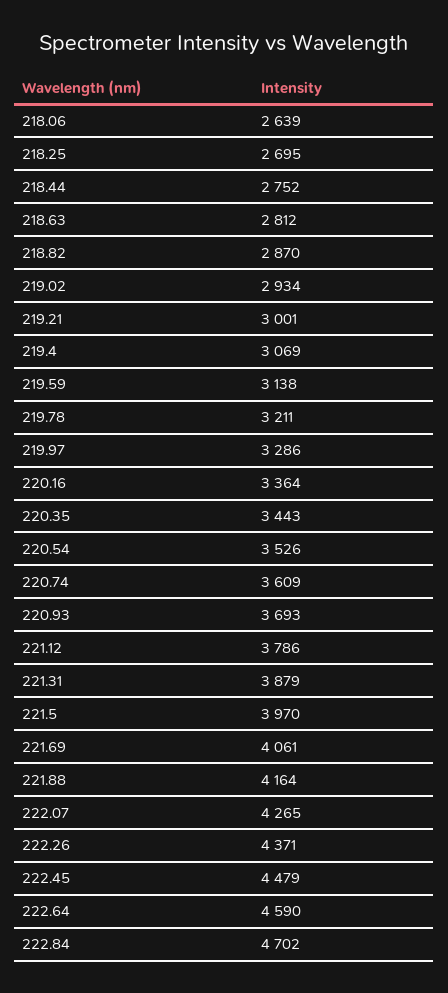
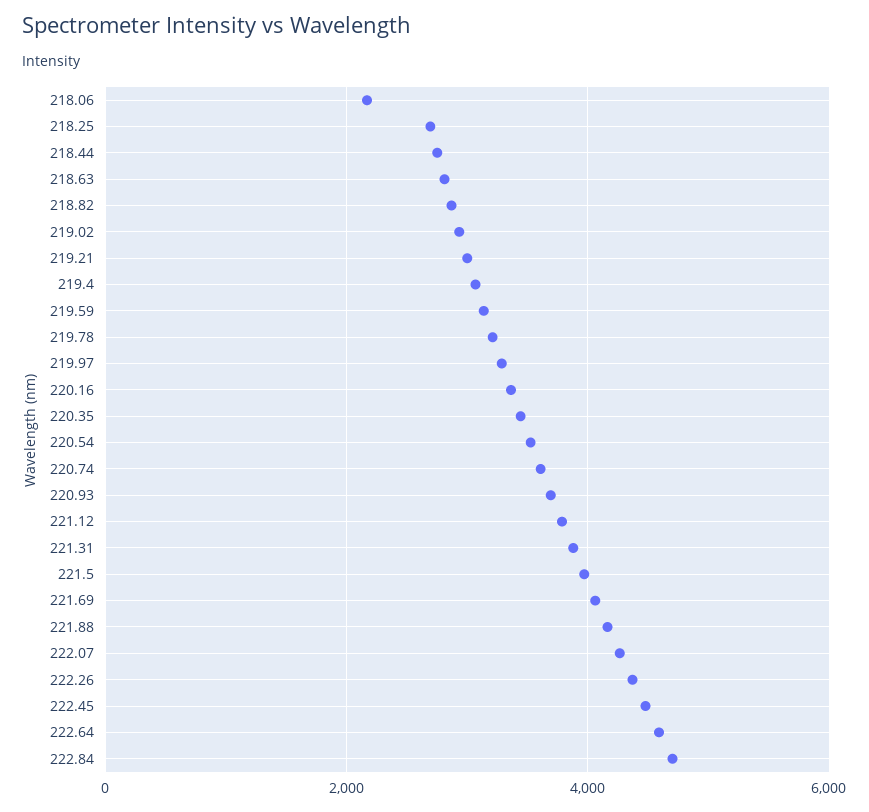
218.06: 2639 -> 2200

